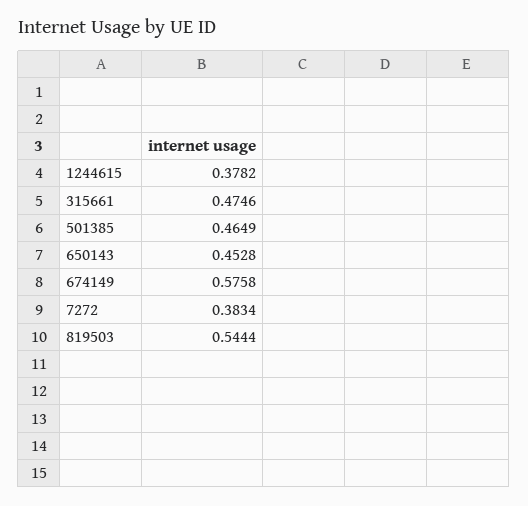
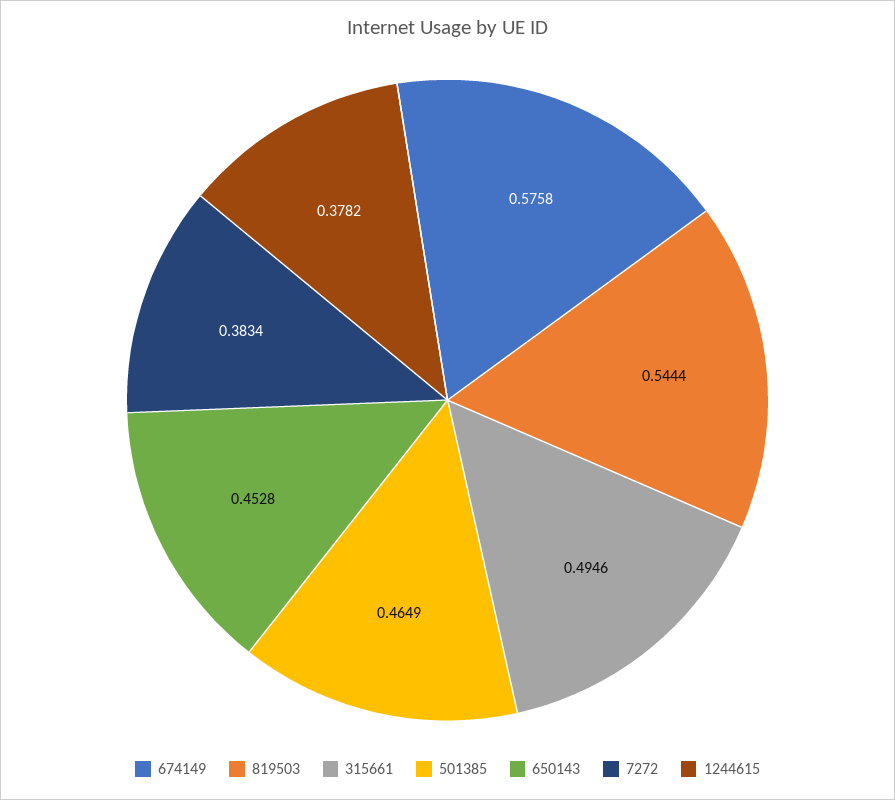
315661: 0.4746 -> 0.4946

